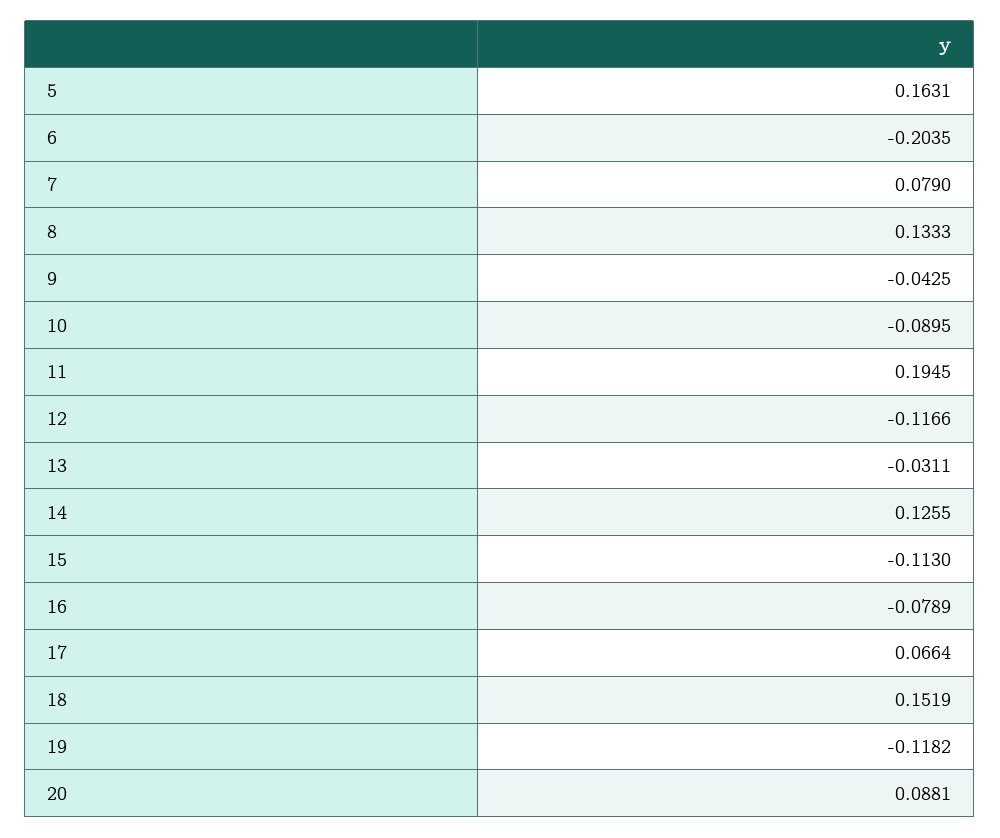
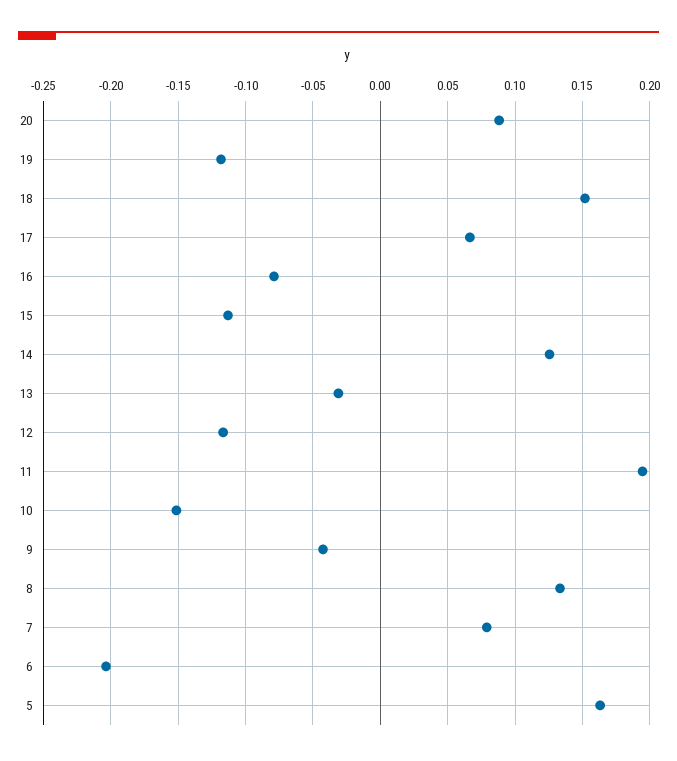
10: -0.0895 -> -0.15

